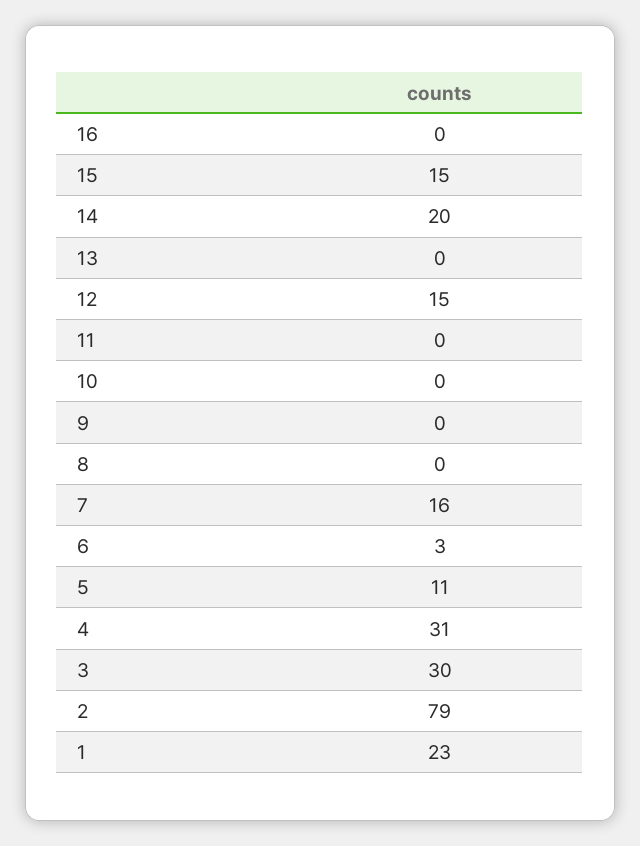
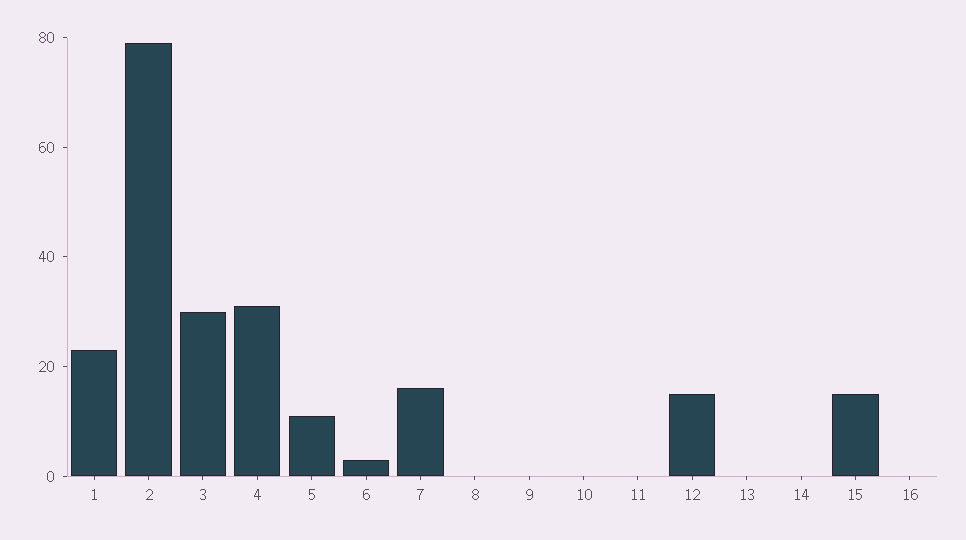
14: 20 -> 0

